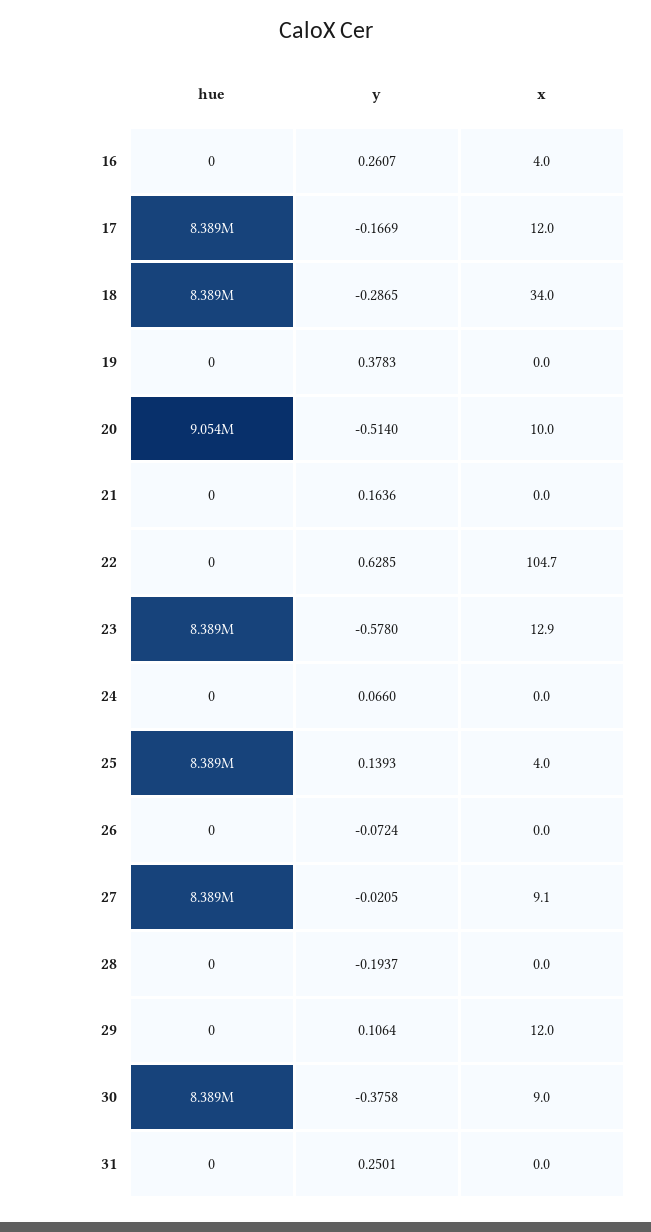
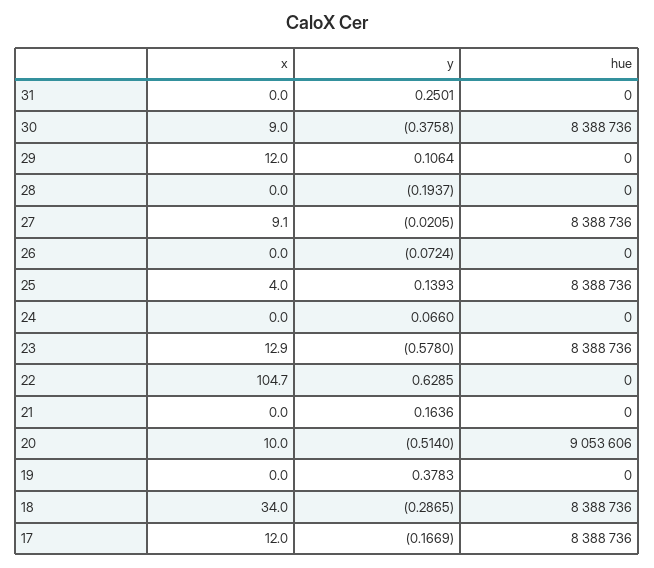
hue, 16: 0 -> none
y, 16: 0.2607 -> none
x, 16: 4 -> none

